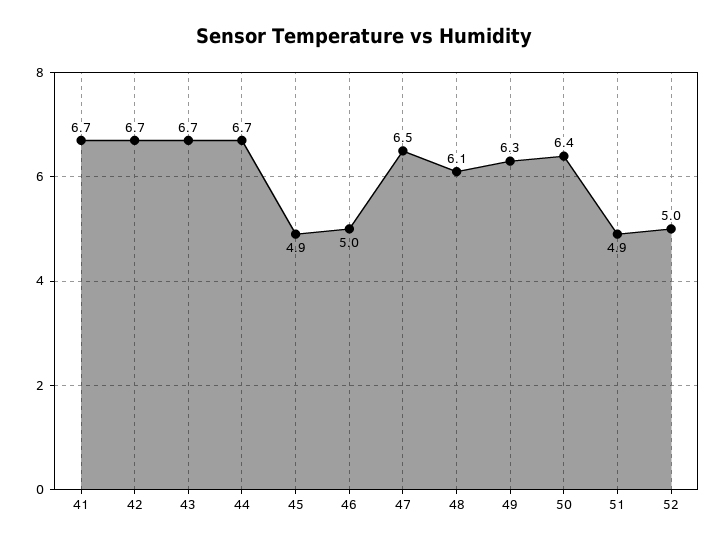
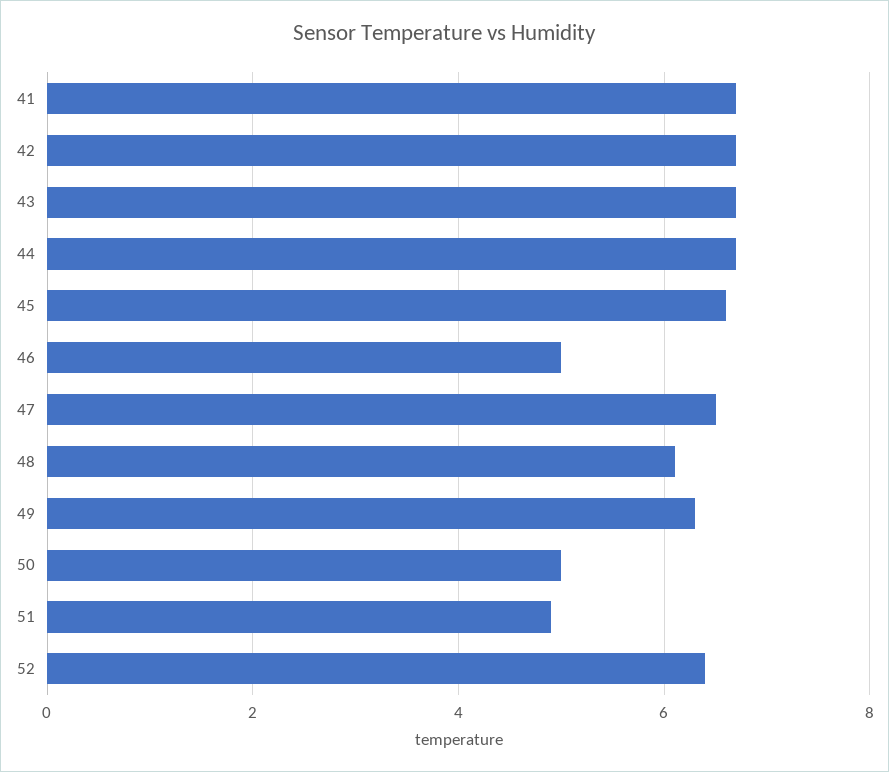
45: 4.9 -> 6.5
50: 6.4 -> 5
52: 5 -> 6.5

